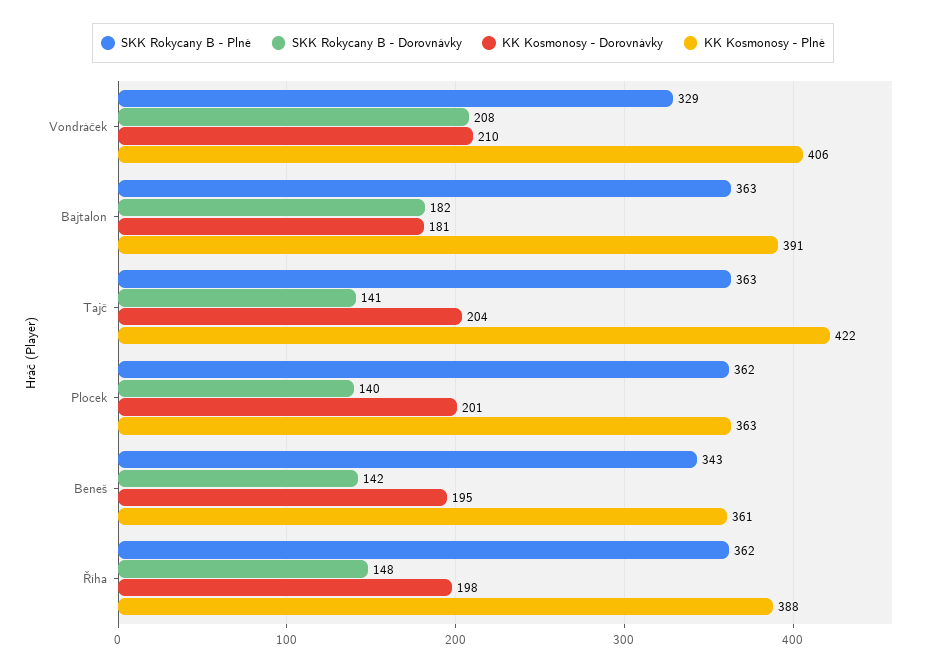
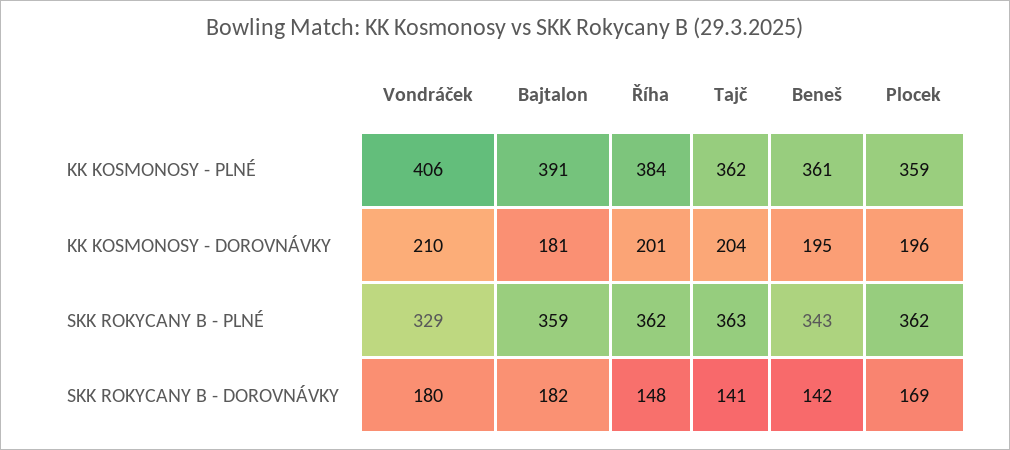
SKK Rokycany B - Dorovnávky, Vondráček: 208 -> 180
SKK Rokycany B - Plné, Bajtalon: 363 -> 359
KK Kosmonosy - Plné, Tajč: 422 -> 362
SKK Rokycany B - Dorovnávky, Plocek: 140 -> 169
KK Kosmonosy - Dorovnávky, Plocek: 201 -> 196
KK Kosmonosy - Plné, Plocek: 363 -> 359
KK Kosmonosy - Dorovnávky, Říha: 198 -> 201
KK Kosmonosy - Plné, Říha: 388 -> 384

